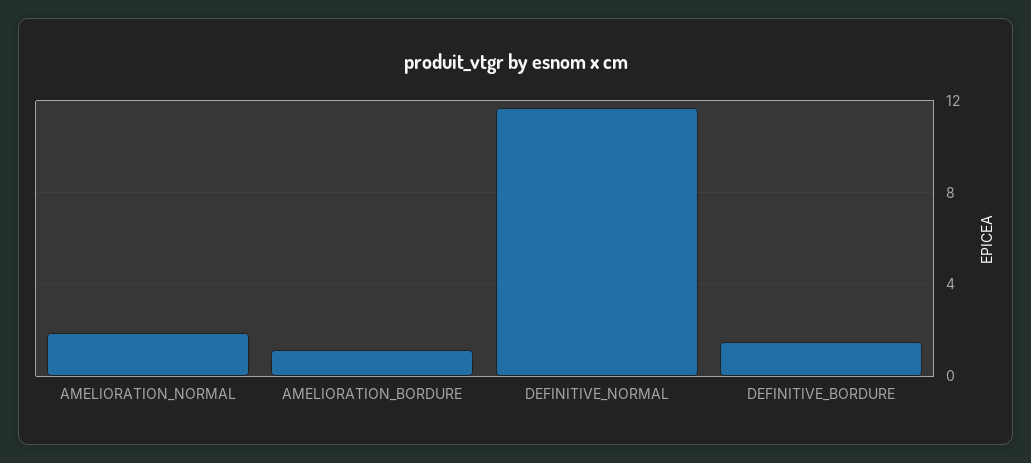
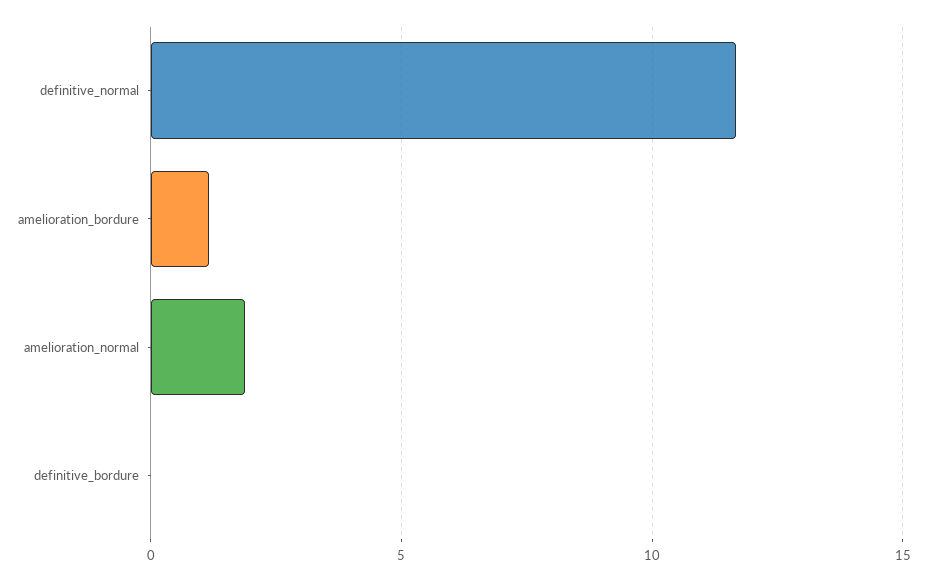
DEFINITIVE_BORDURE: 1.5 -> 0

